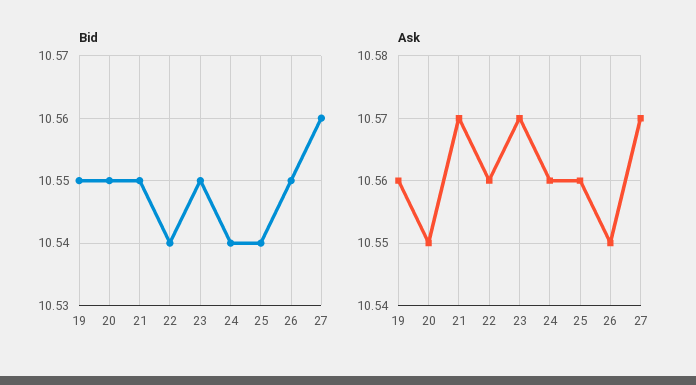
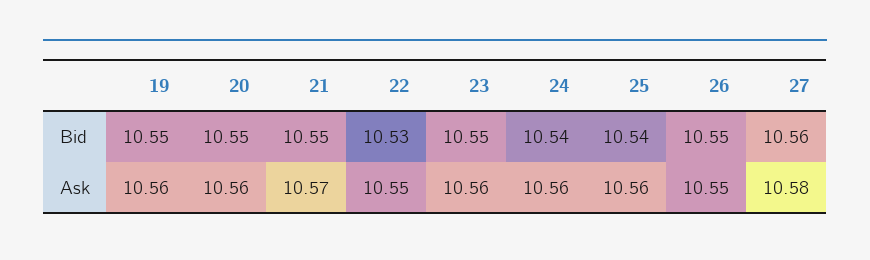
Bid, 22: 10.54 -> 10.53
Ask, 20: 10.55 -> 10.56
Ask, 22: 10.56 -> 10.55
Ask, 23: 10.57 -> 10.56
Ask, 27: 10.57 -> 10.58

